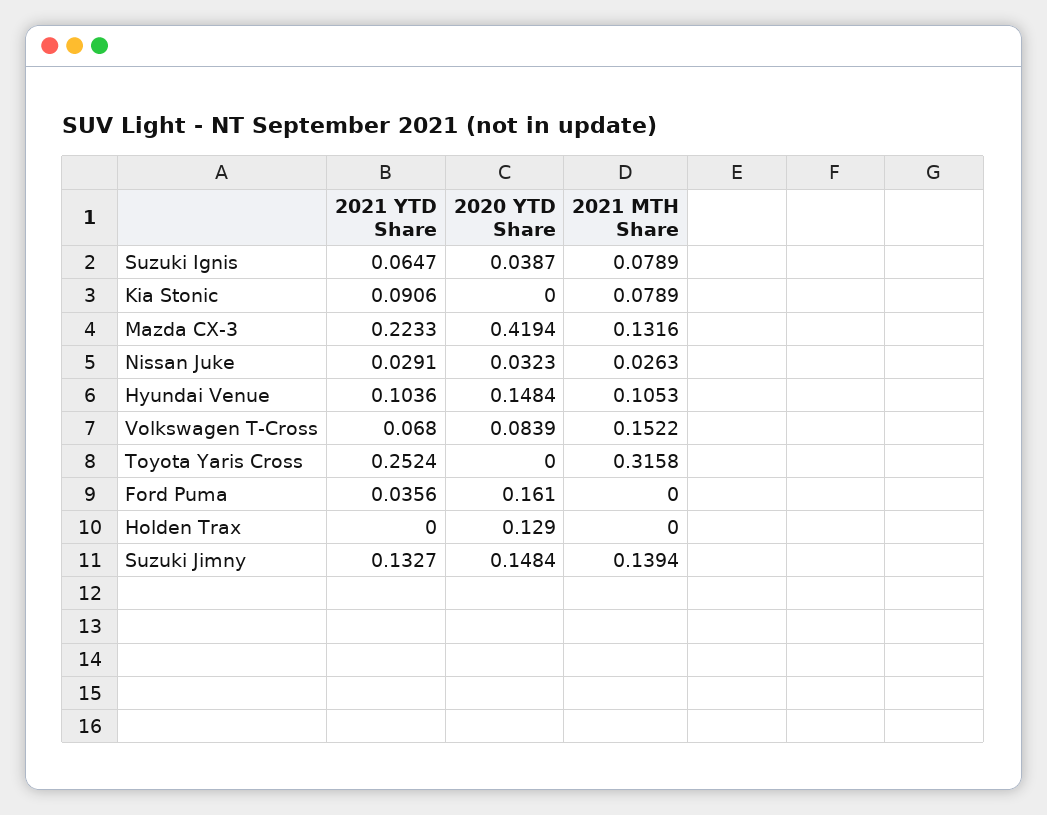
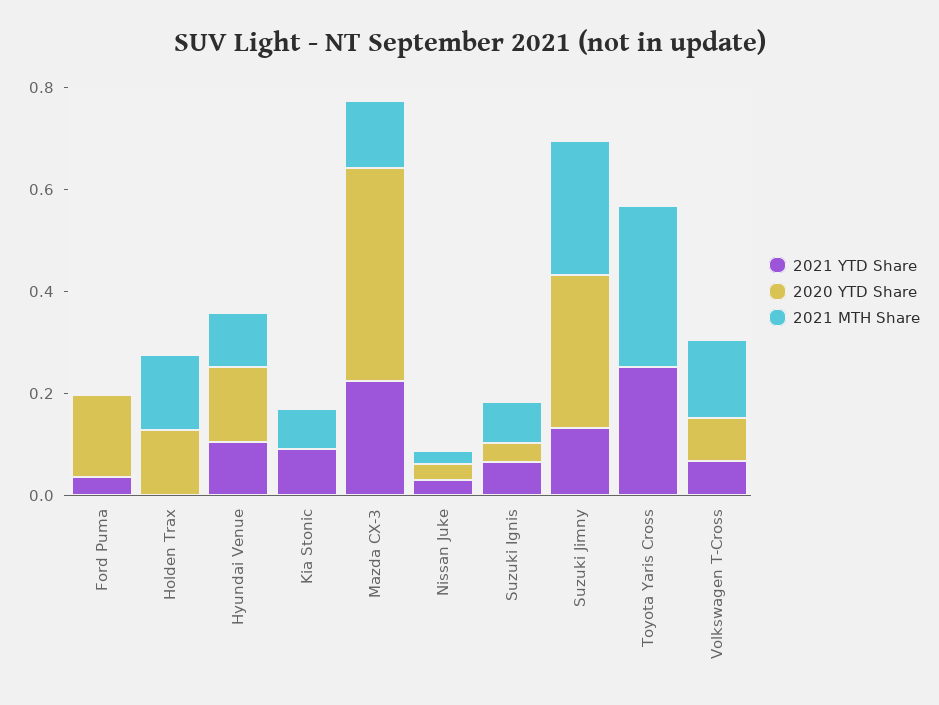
2021 MTH Share, Holden Trax: 0 -> 0.15
2020 YTD Share, Suzuki Jimny: 0.1484 -> 0.3
2021 MTH Share, Suzuki Jimny: 0.1394 -> 0.25

